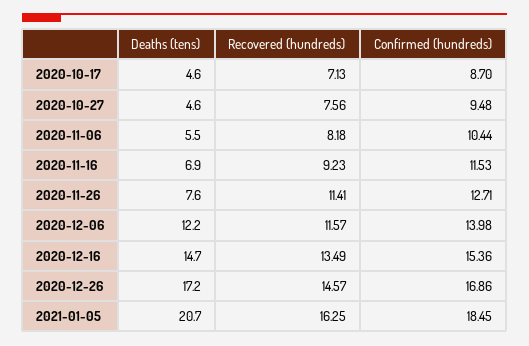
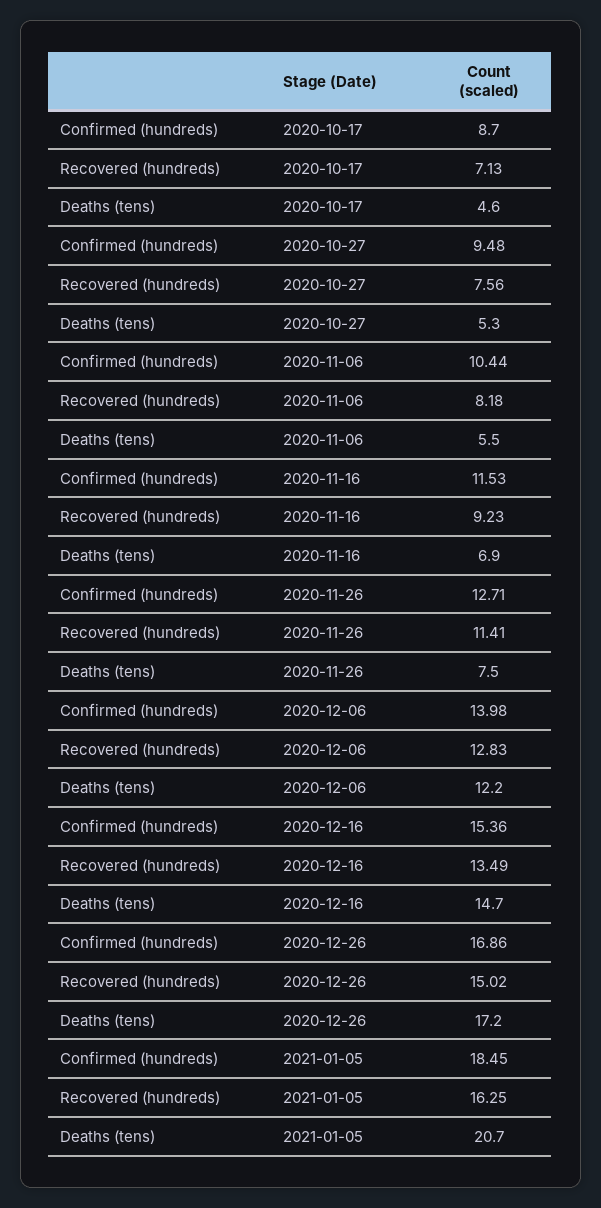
Deaths (tens), 2020-10-27: 4.6 -> 5.3
Deaths (tens), 2020-11-26: 7.6 -> 7.5
Recovered (hundreds), 2020-12-06: 11.57 -> 12.83
Recovered (hundreds), 2020-12-26: 14.57 -> 15.02

